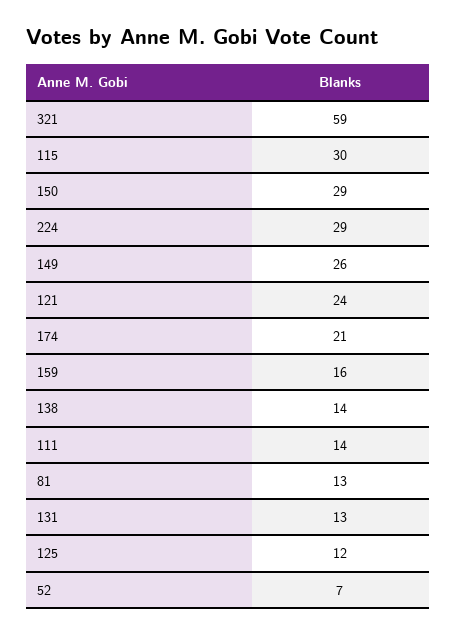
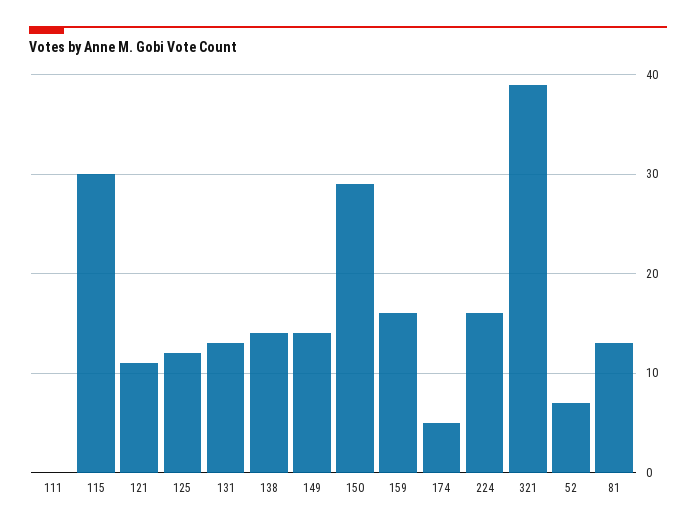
321: 59 -> 39
224: 29 -> 16
149: 26 -> 14
121: 24 -> 11
174: 21 -> 5
111: 14 -> 0

